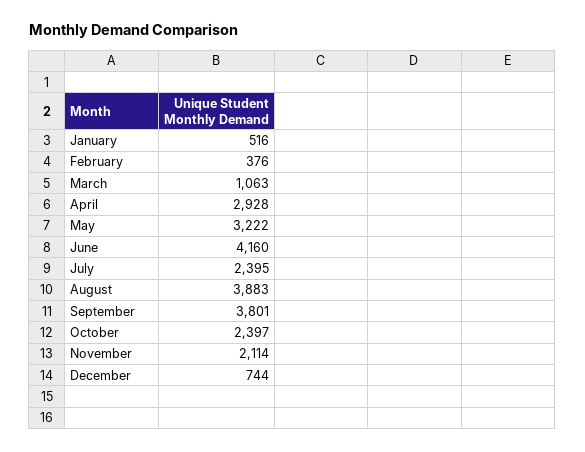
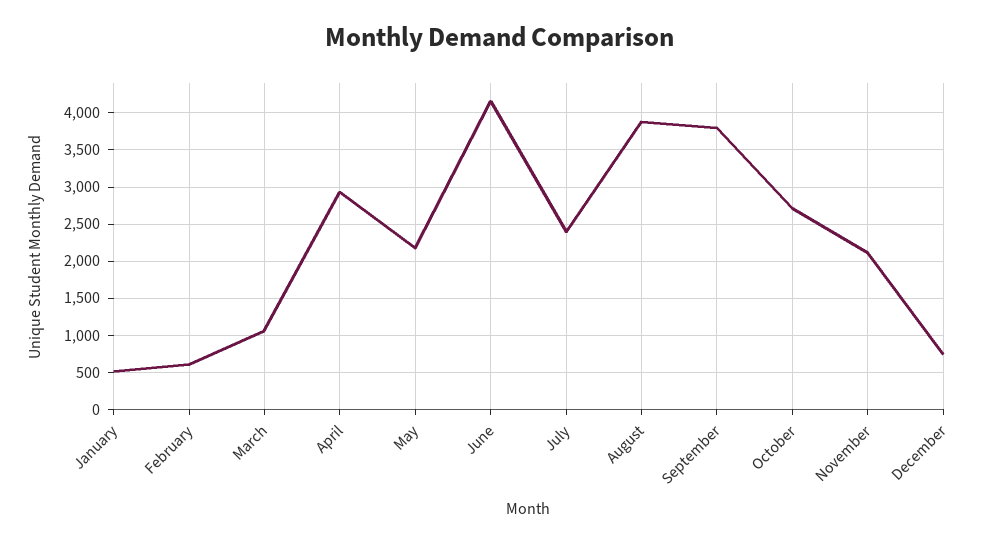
February: 376 -> 600
May: 3222 -> 2200
October: 2397 -> 2700

